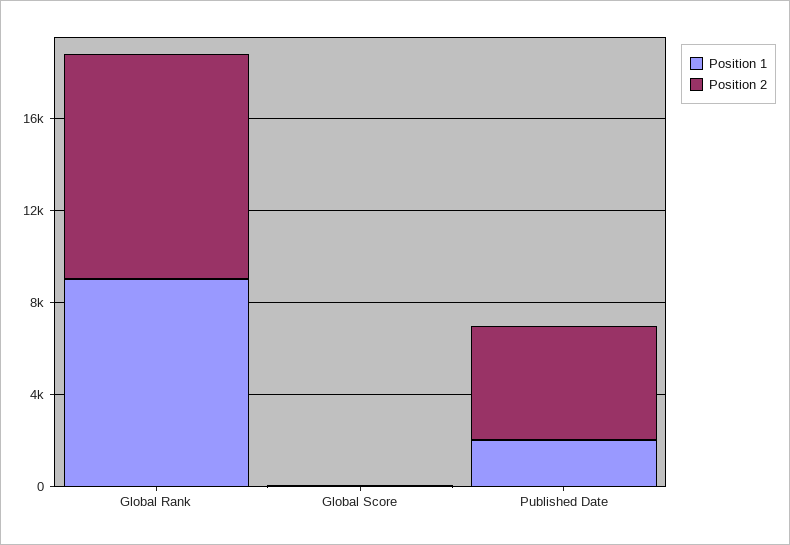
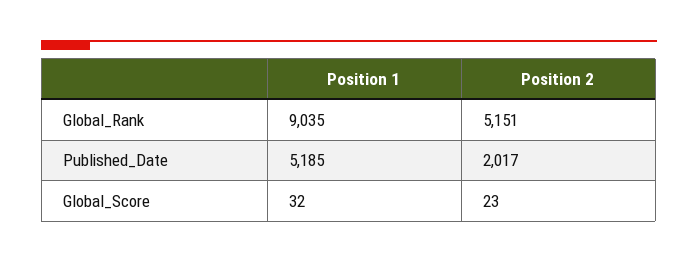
Position 2, Global Rank: 10000 -> 5151
Position 1, Published Date: 2000 -> 5185
Position 2, Published Date: 5000 -> 2017

